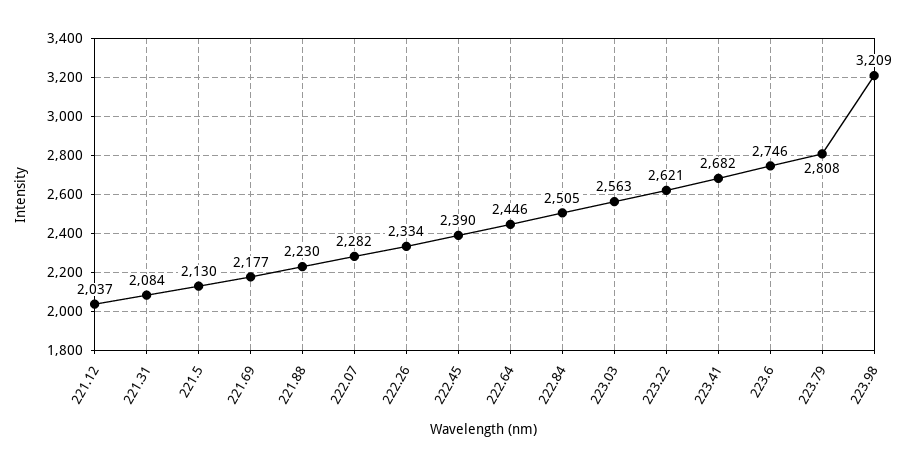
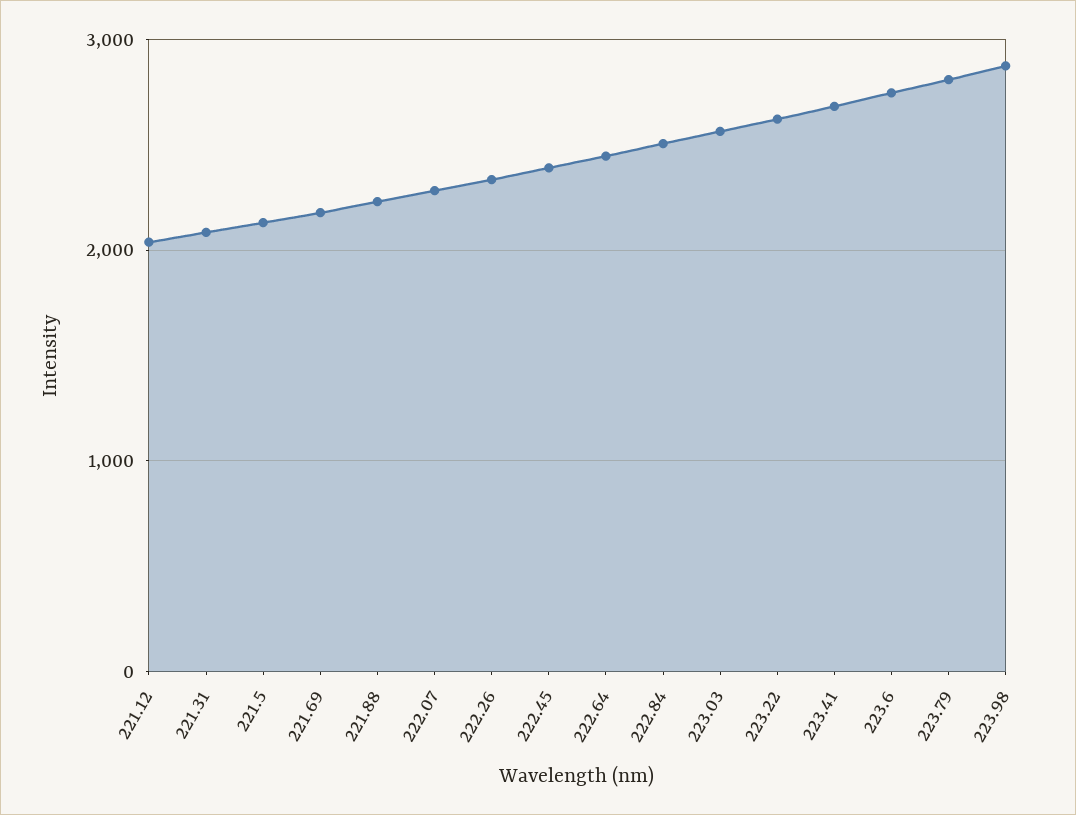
223.98: 3209 -> 2900

